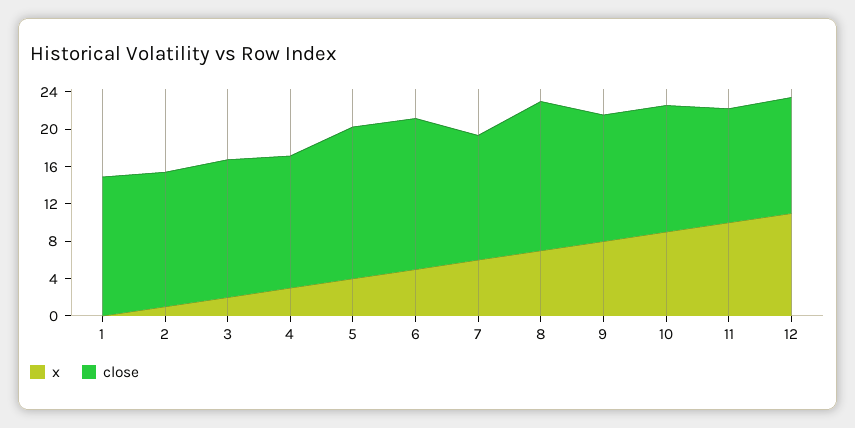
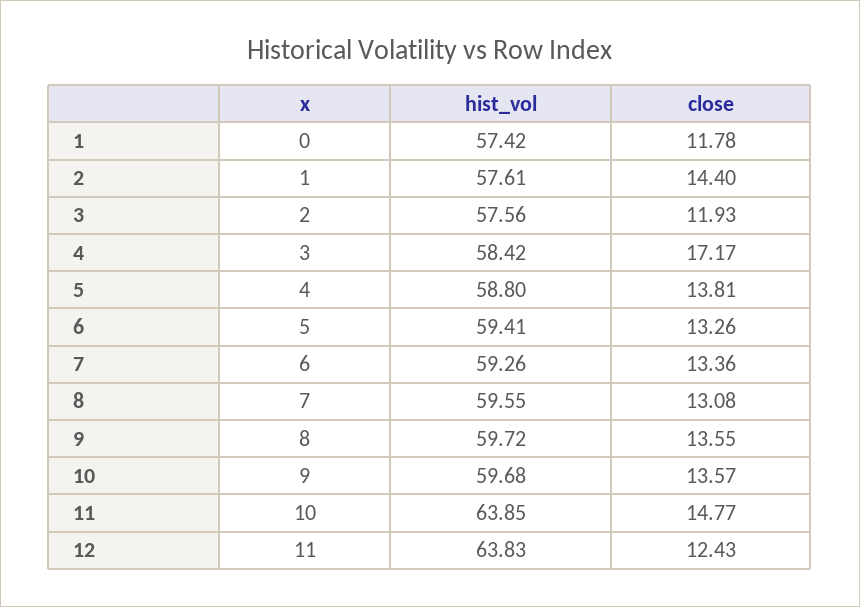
close, 1: 15 -> 11.78
close, 3: 15 -> 11.93
close, 4: 14 -> 17.17
close, 5: 16 -> 13.81
close, 6: 16 -> 13.26
close, 8: 16 -> 13.08
close, 11: 12 -> 14.77
hist_vol, 1: none -> 57.42
hist_vol, 2: none -> 57.61
hist_vol, 3: none -> 57.56
hist_vol, 4: none -> 58.42
hist_vol, 5: none -> 58.8
hist_vol, 6: none -> 59.41
hist_vol, 7: none -> 59.26
hist_vol, 8: none -> 59.55
hist_vol, 9: none -> 59.72
hist_vol, 10: none -> 59.68
hist_vol, 11: none -> 63.85
hist_vol, 12: none -> 63.83

